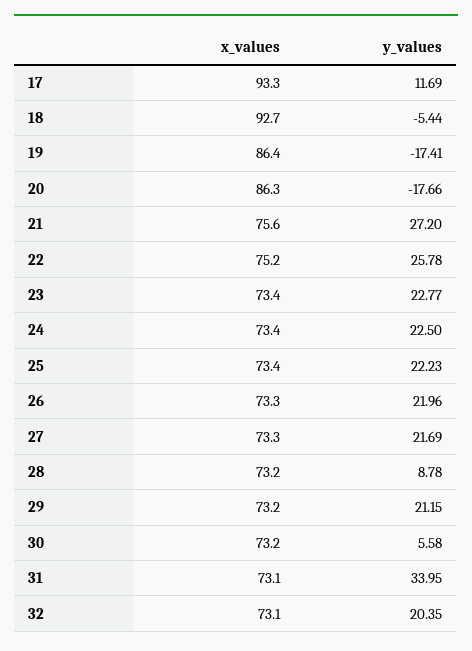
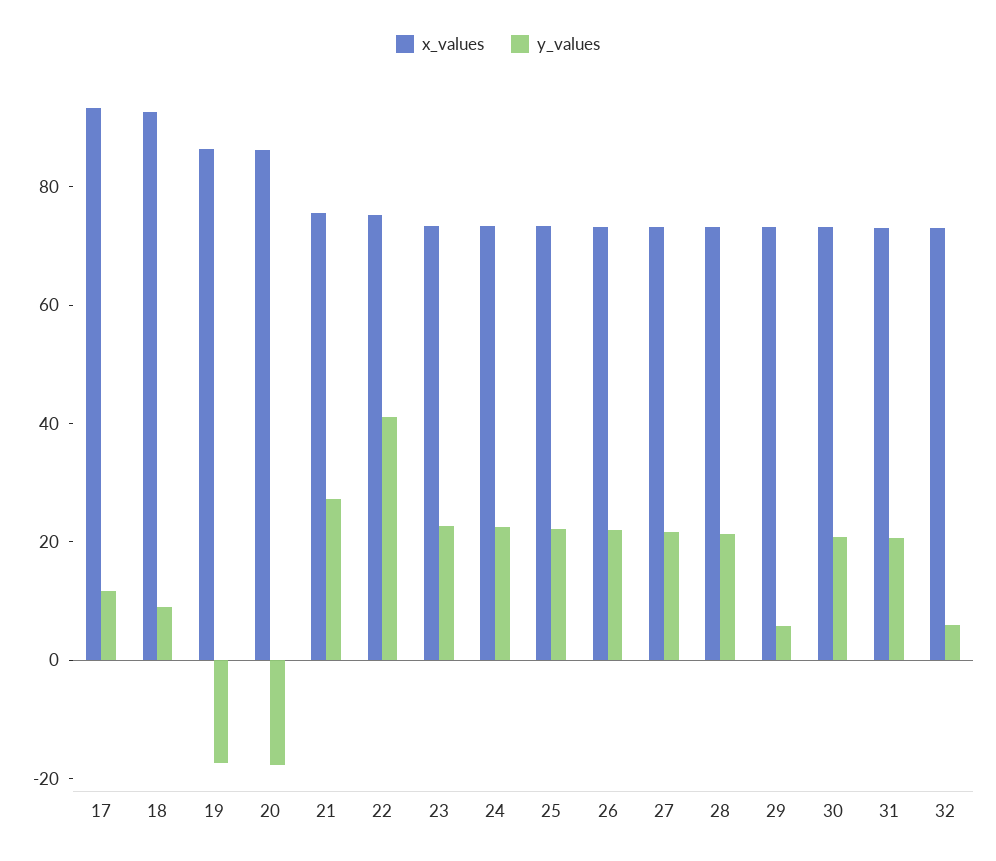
y_values, 18: -5.44 -> 10
y_values, 22: 25.78 -> 40
y_values, 28: 8.78 -> 20
y_values, 29: 21.15 -> 5
y_values, 30: 5.58 -> 20
y_values, 31: 33.95 -> 20
y_values, 32: 20.35 -> 5

